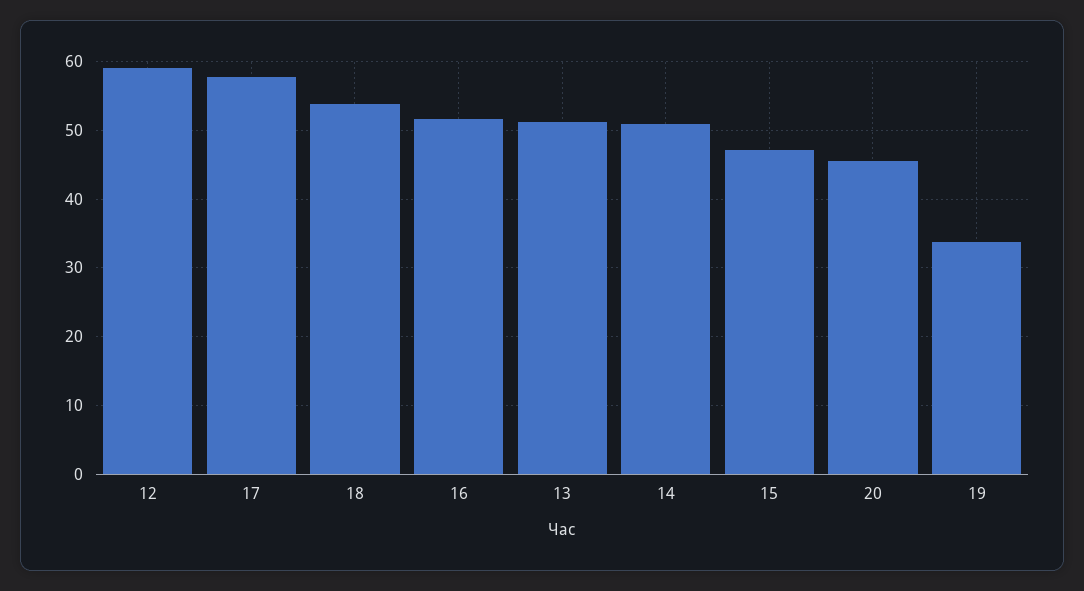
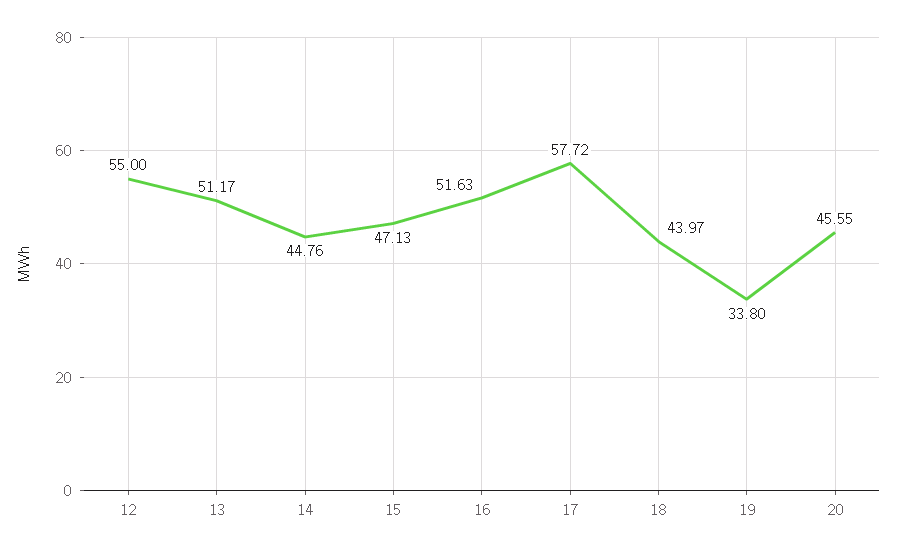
12: 59 -> 55
18: 54 -> 43.97
14: 51 -> 44.76

